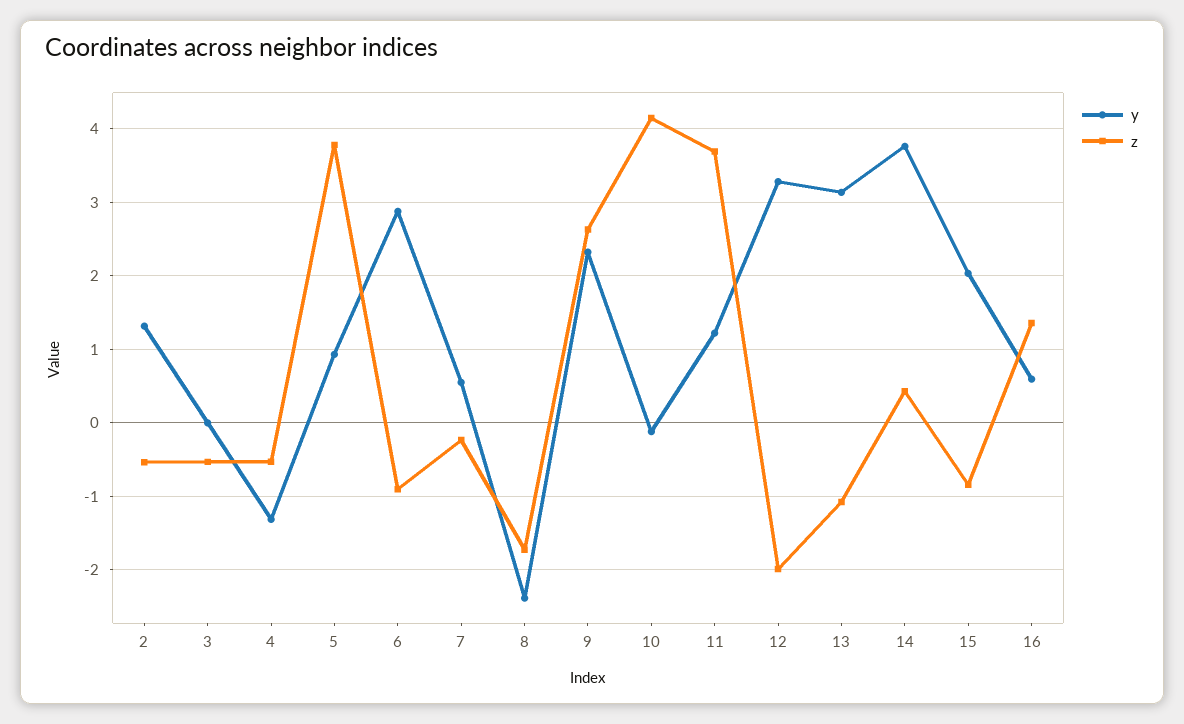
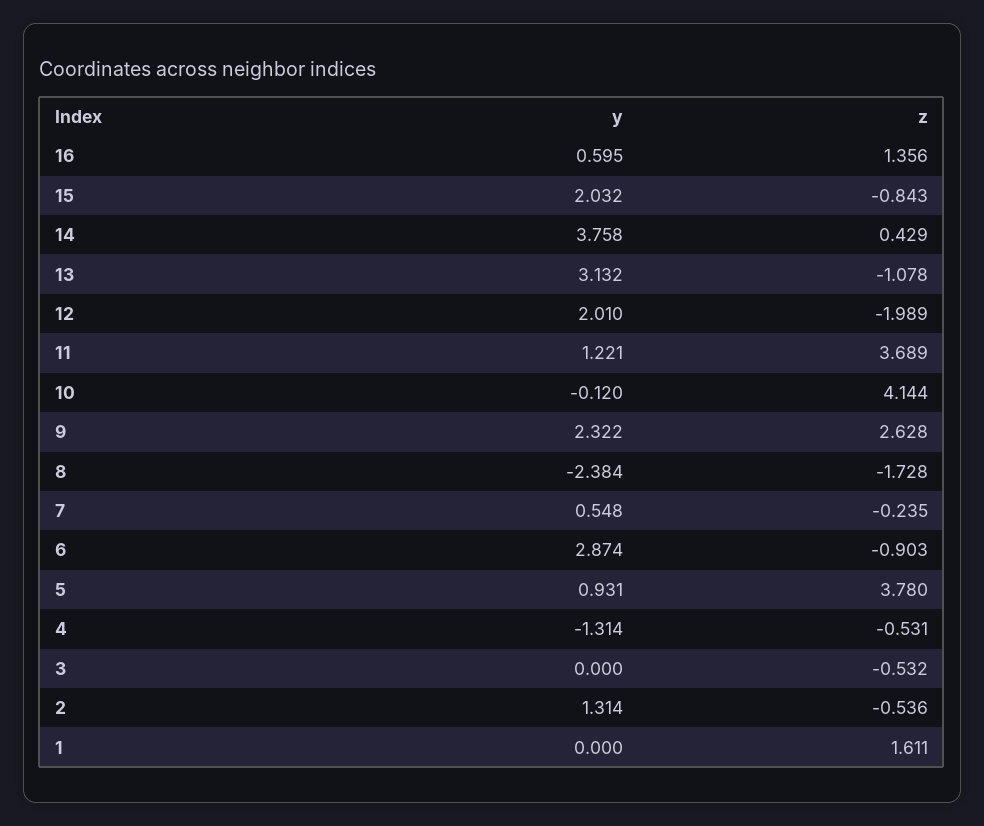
y, 12: 3.3 -> 2.01
y, 1: none -> 0
z, 1: none -> 1.611

